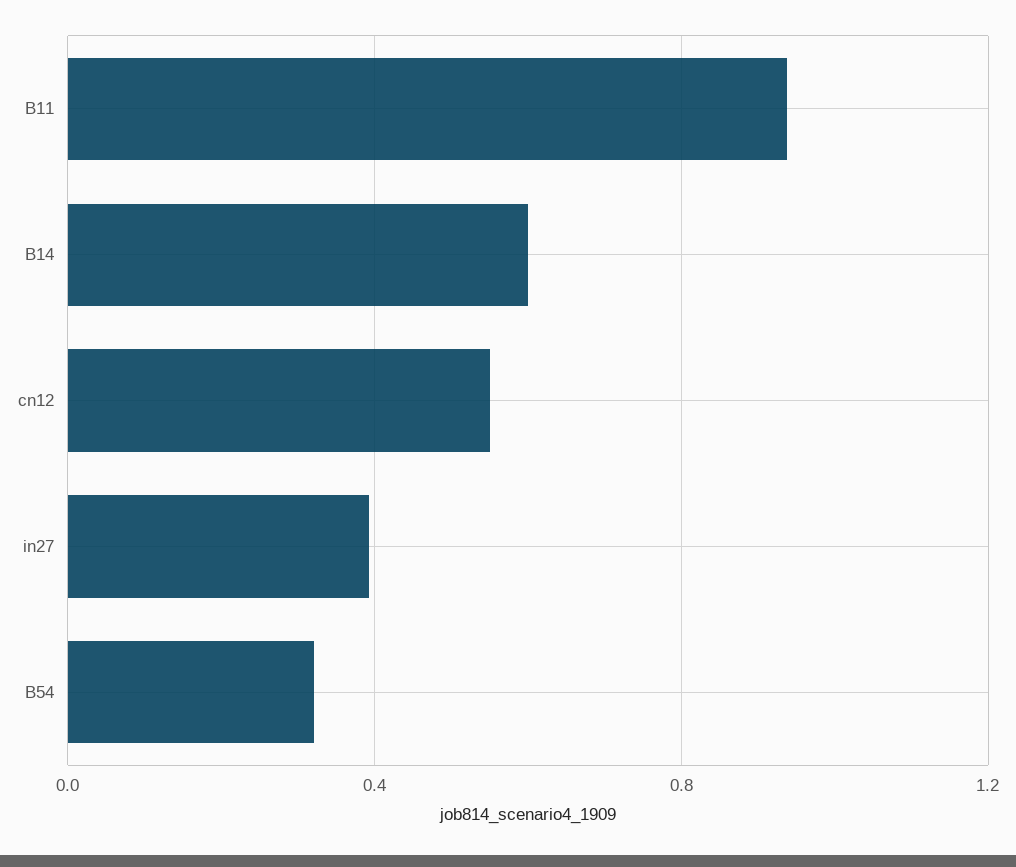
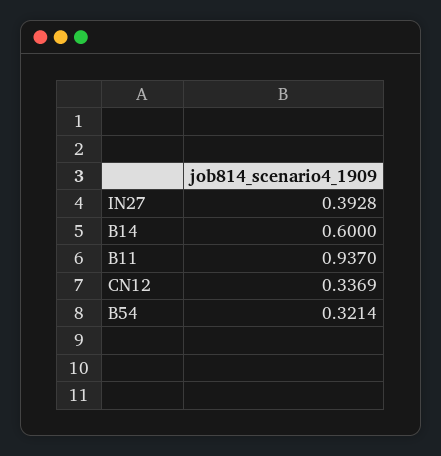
cn12: 0.55 -> 0.3369

